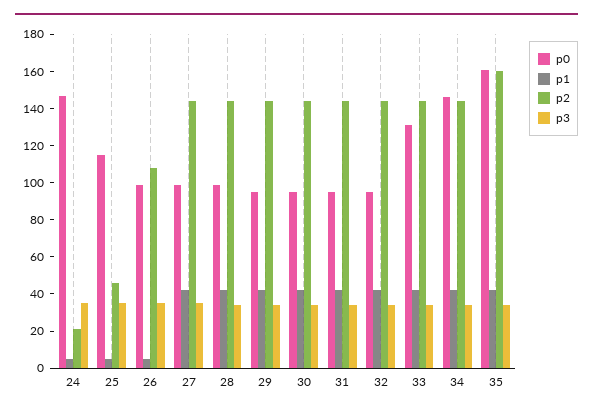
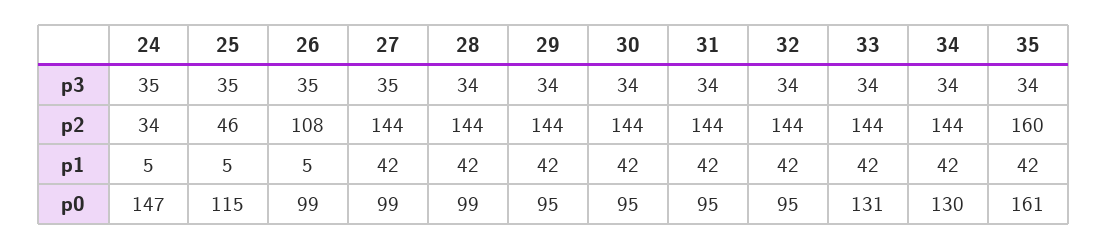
p2, 24: 20 -> 34
p0, 34: 145 -> 130

